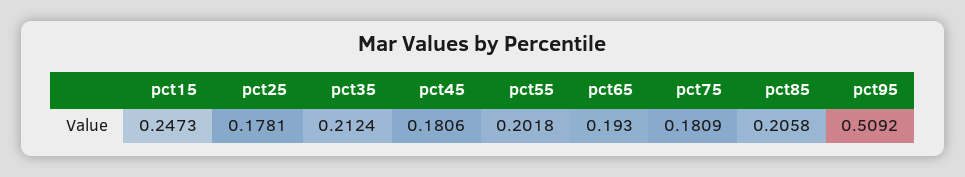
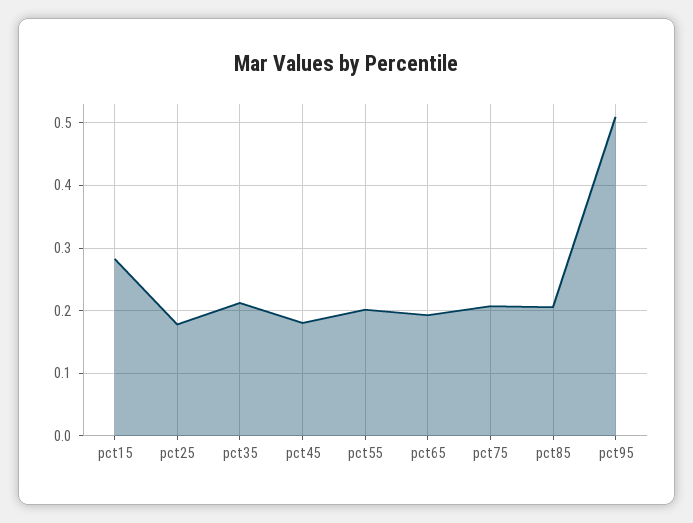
pct15: 0.2473 -> 0.28
pct75: 0.1809 -> 0.21

